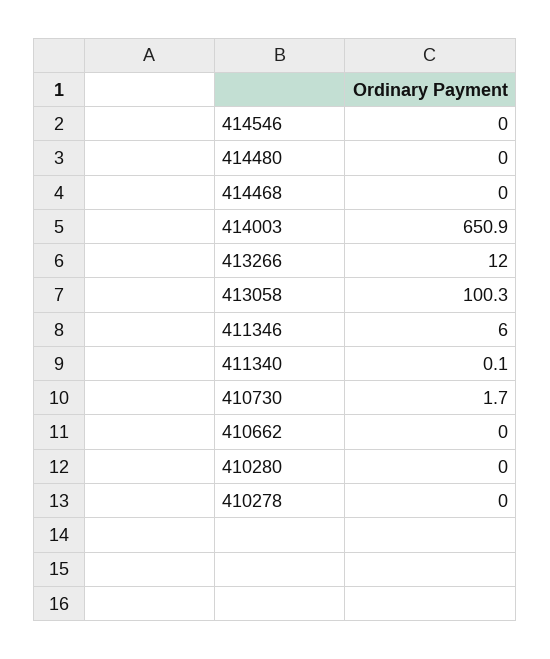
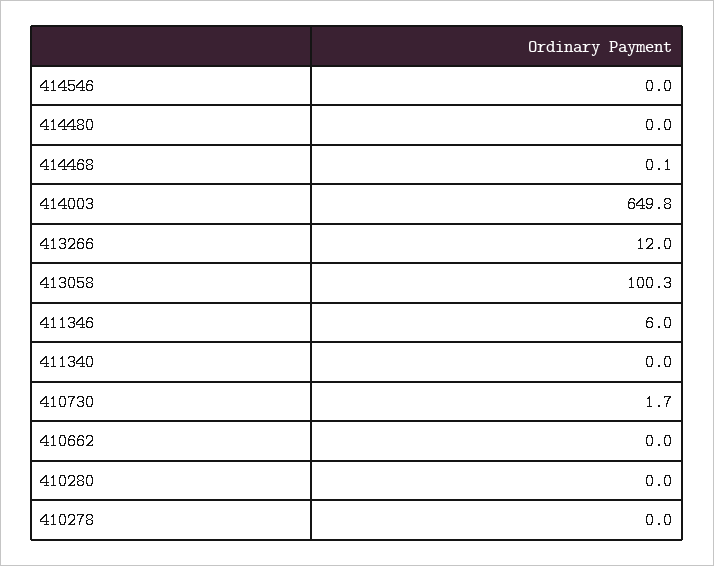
414468: 0 -> 0.1
414003: 650.9 -> 649.8
411340: 0.1 -> 0

